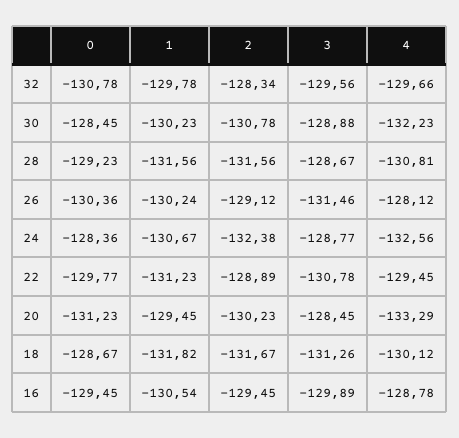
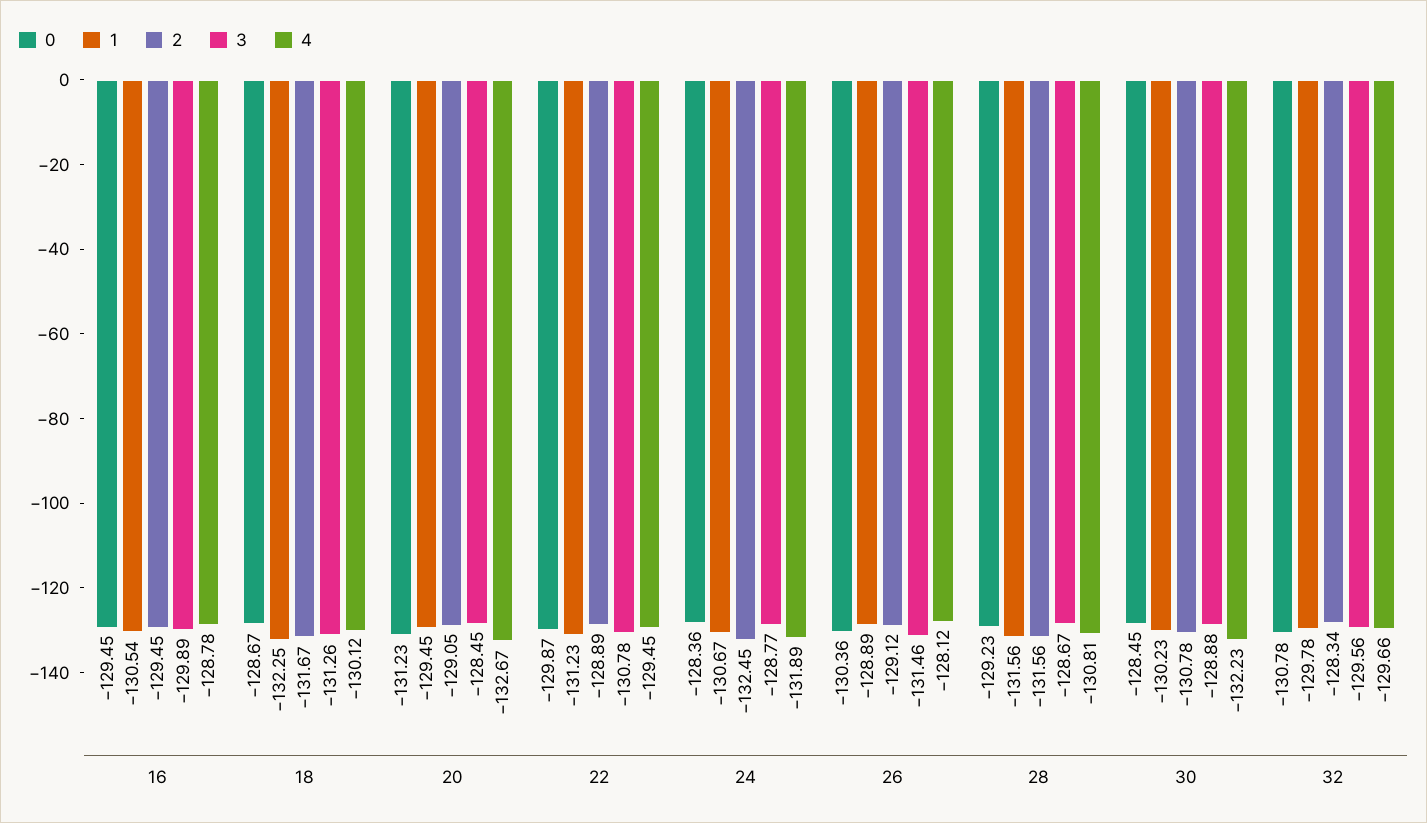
1, 26: -130.24 -> -128.89
2, 24: -132.38 -> -132.45
4, 24: -132.56 -> -131.89
0, 22: -129.77 -> -129.87
2, 20: -130.23 -> -129.05
4, 20: -133.29 -> -132.67
1, 18: -131.82 -> -132.25

